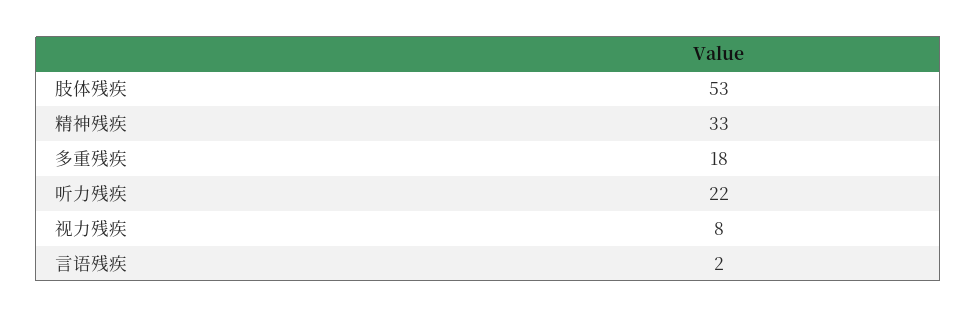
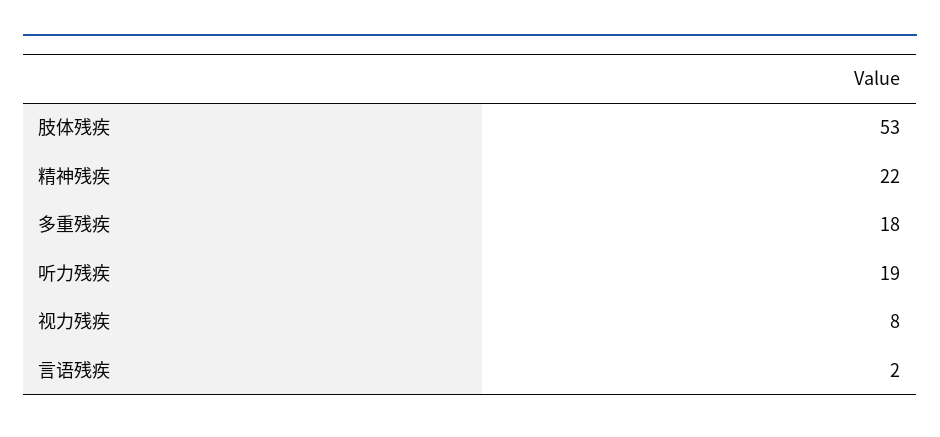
精神残疾: 33 -> 22
听力残疾: 22 -> 19

